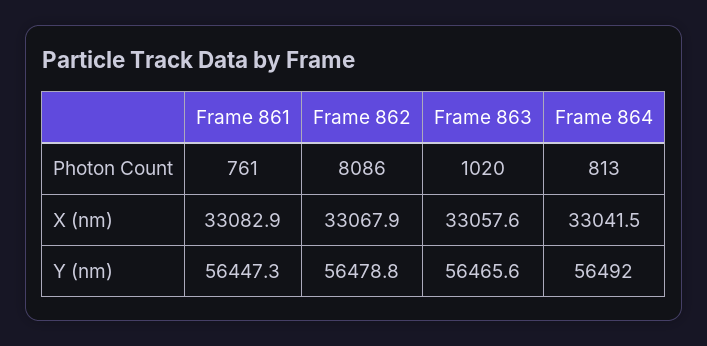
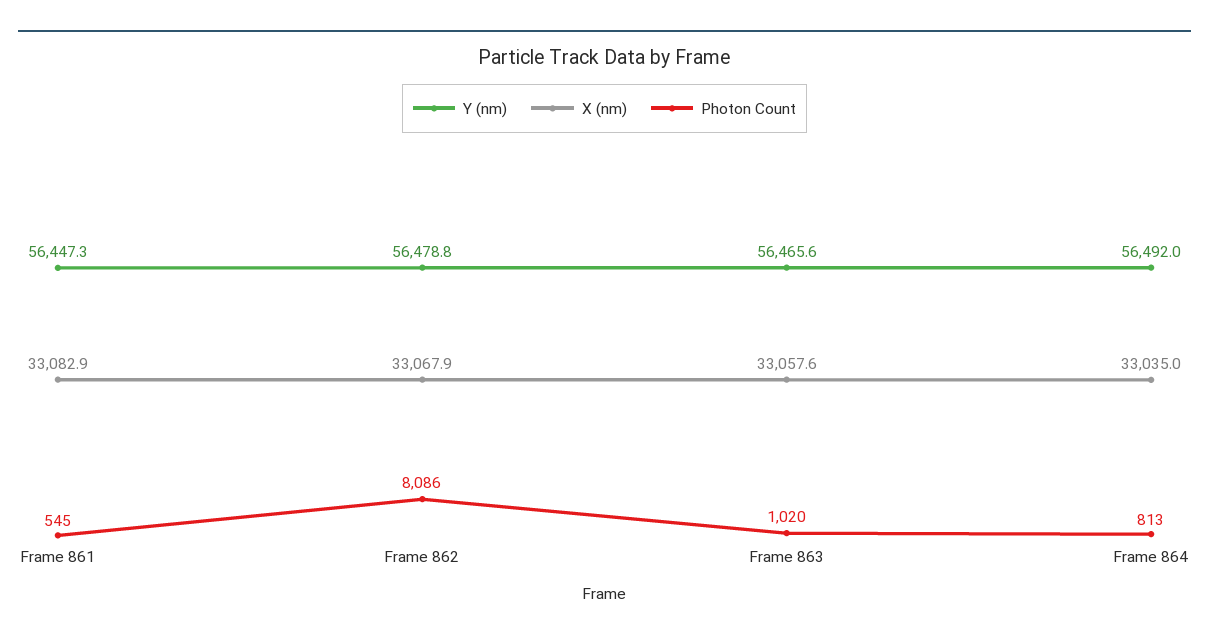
Photon Count, Frame 861: 761 -> 545
X (nm), Frame 864: 33041.5 -> 33035

